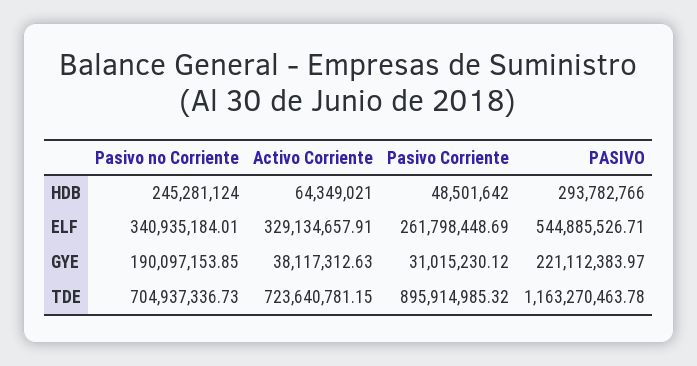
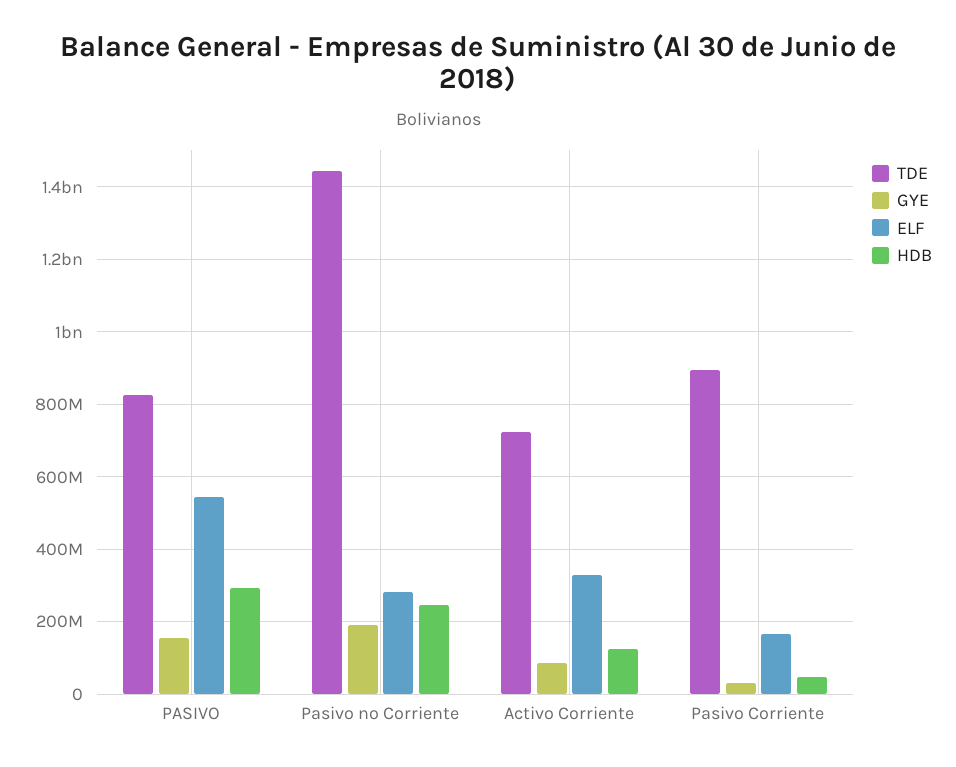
HDB, Activo Corriente: 64349021 -> 120000000
ELF, Pasivo no Corriente: 340935184.01 -> 280000000
ELF, Pasivo Corriente: 261798448.69 -> 160000000
GYE, Activo Corriente: 38117312.63 -> 80000000
GYE, PASIVO: 221112383.97 -> 160000000
TDE, Pasivo no Corriente: 704937336.73 -> 1440000000
TDE, PASIVO: 1163270463.78 -> 820000000

